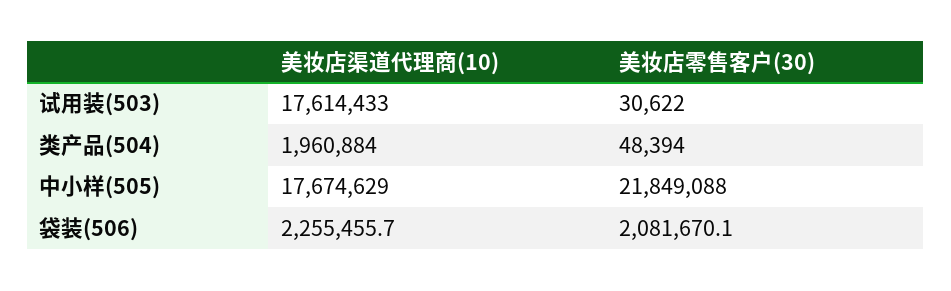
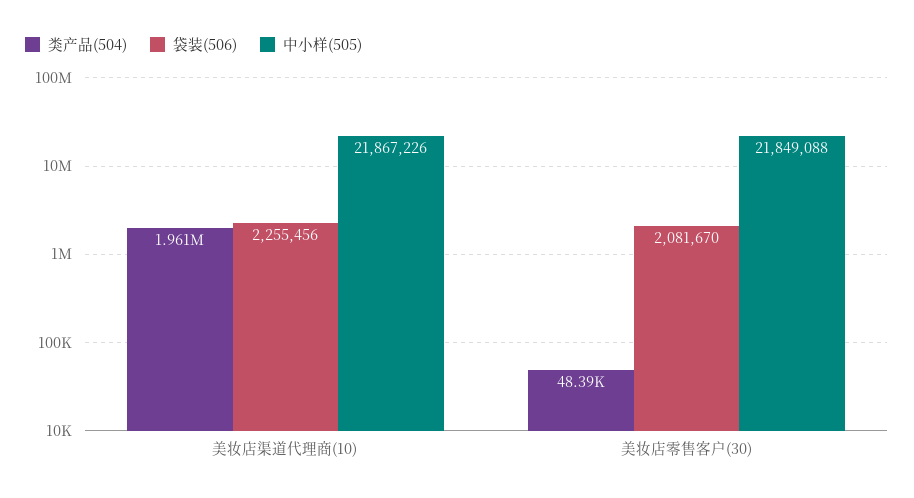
试用装(503), 美妆店渠道代理商(10): 17614433 -> none
试用装(503), 美妆店零售客户(30): 30622 -> none
中小样(505), 美妆店渠道代理商(10): 17674629 -> 21867226

